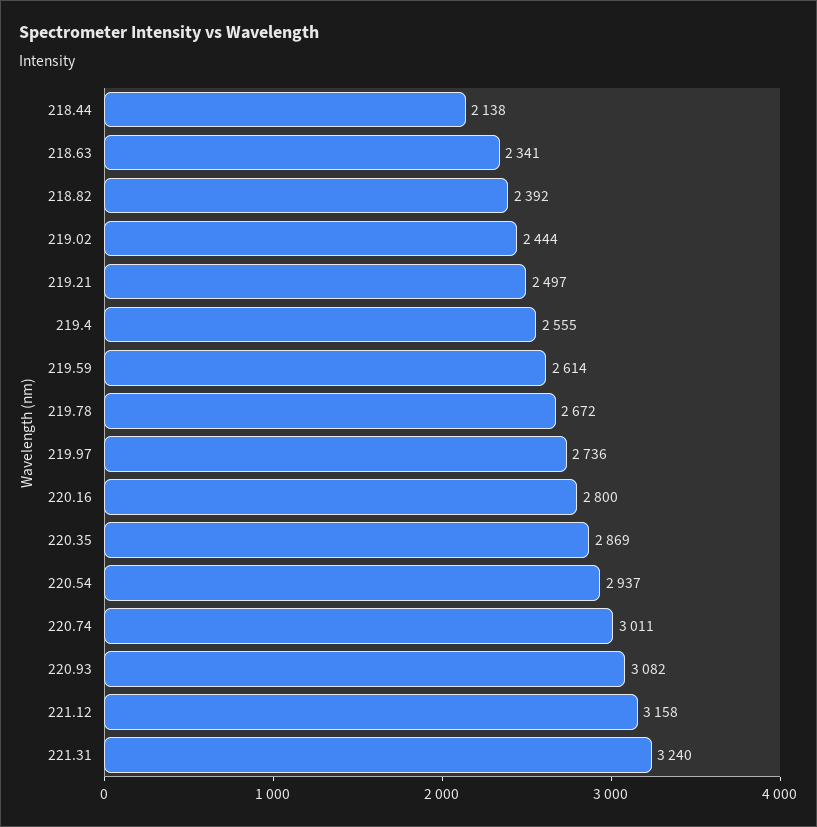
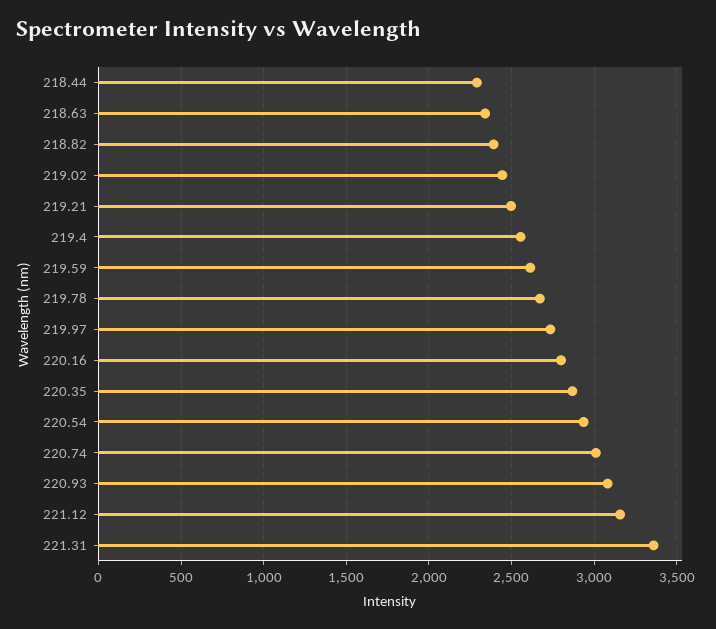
218.44: 2138 -> 2300
221.31: 3240 -> 3350

